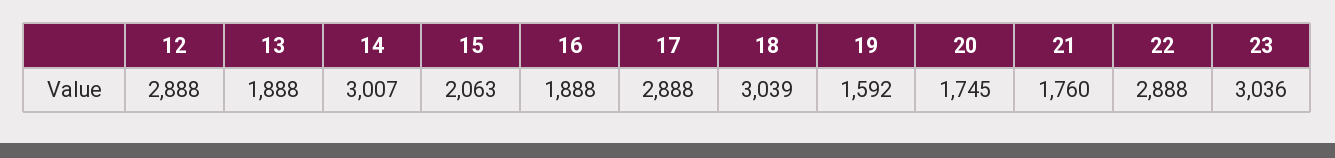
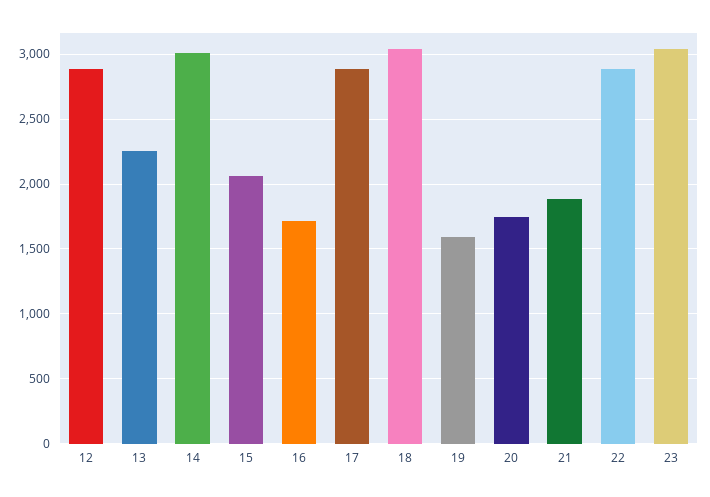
13: 1888 -> 2250
16: 1888 -> 1700
21: 1760 -> 1900

